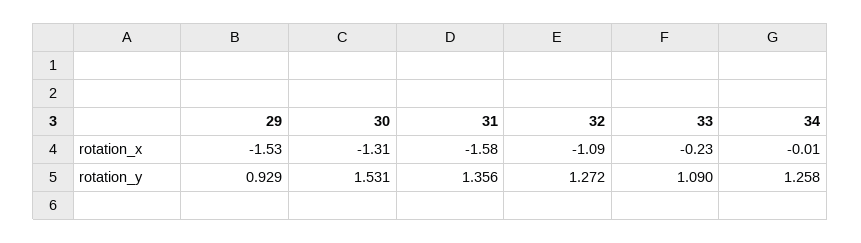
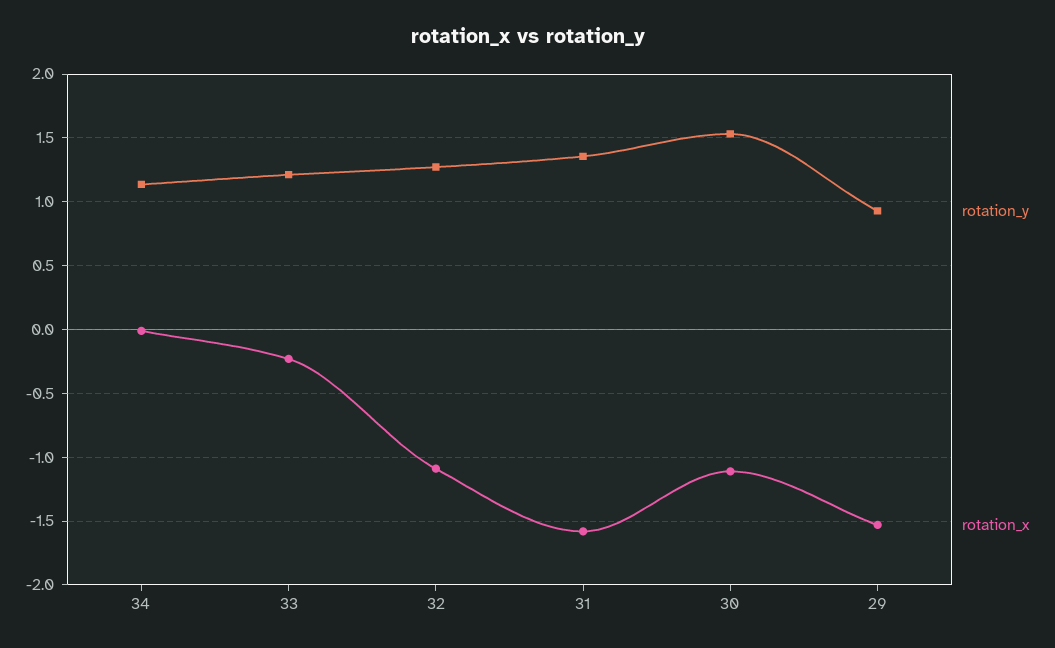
rotation_x, 30: -1.31 -> -1.1
rotation_y, 33: 1.09 -> 1.2
rotation_y, 34: 1.258 -> 1.15

